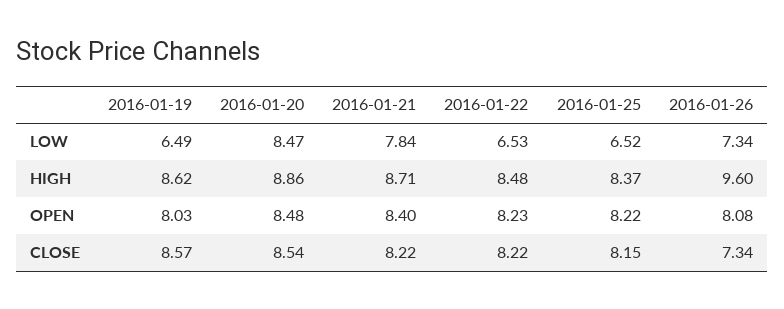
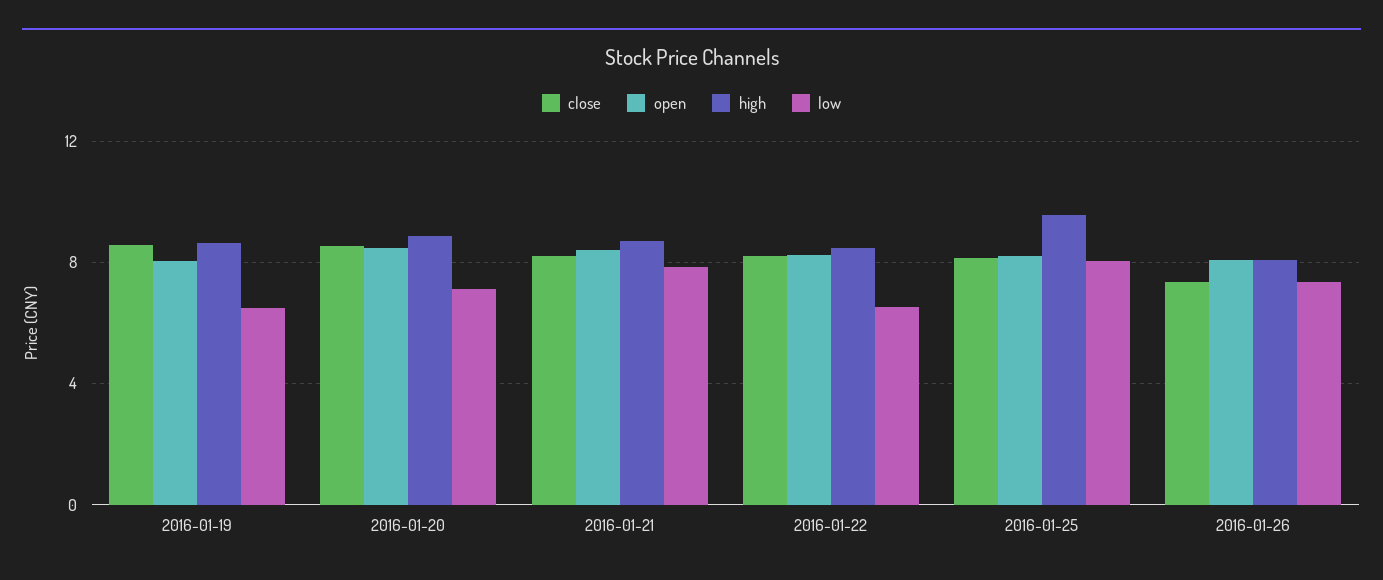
LOW, 2016-01-20: 8.47 -> 7
LOW, 2016-01-25: 6.52 -> 8
HIGH, 2016-01-25: 8.37 -> 9.5
HIGH, 2016-01-26: 9.6 -> 8

